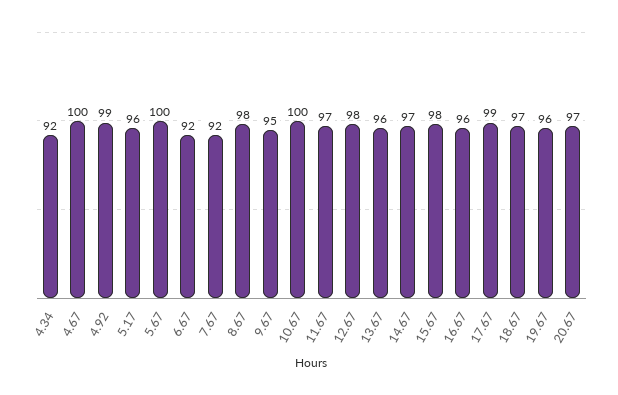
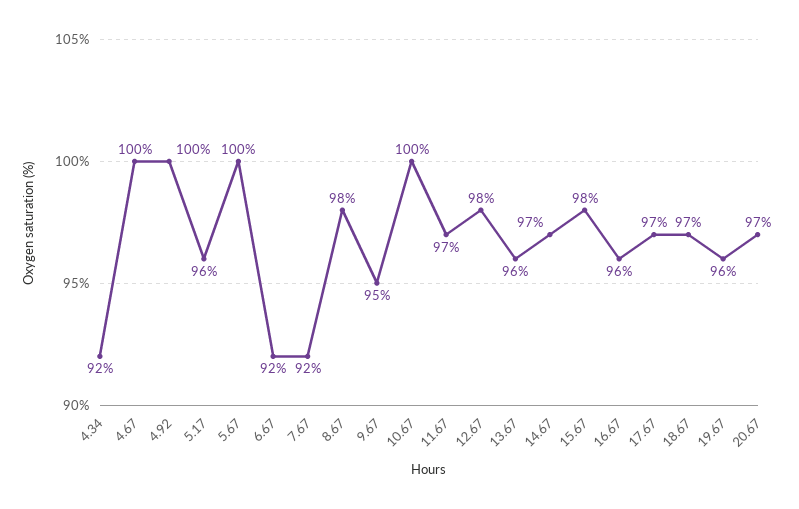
4.92: 99 -> 100
17.67: 99 -> 97

